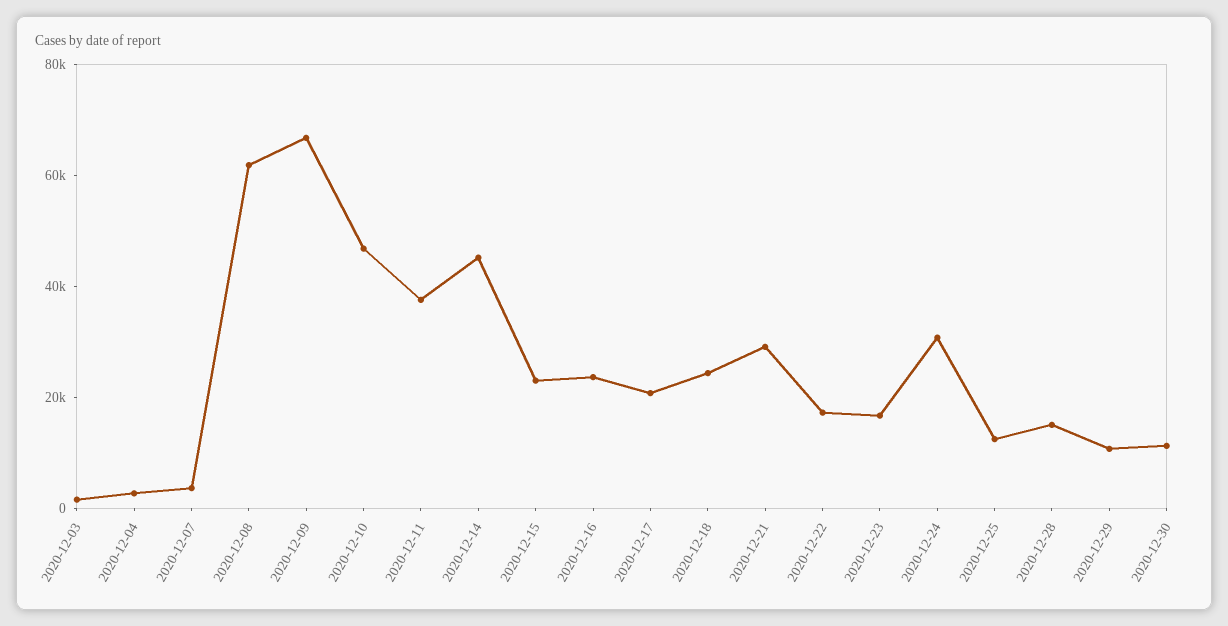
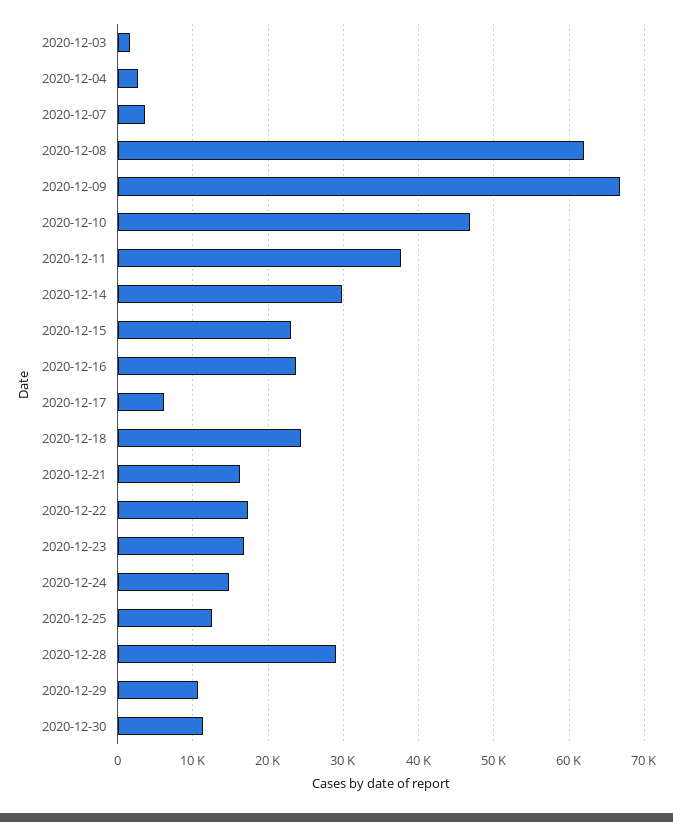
2020-12-14: 45000 -> 30000
2020-12-17: 20000 -> 6000
2020-12-21: 30000 -> 16000
2020-12-24: 30000 -> 15000
2020-12-28: 15000 -> 29000

